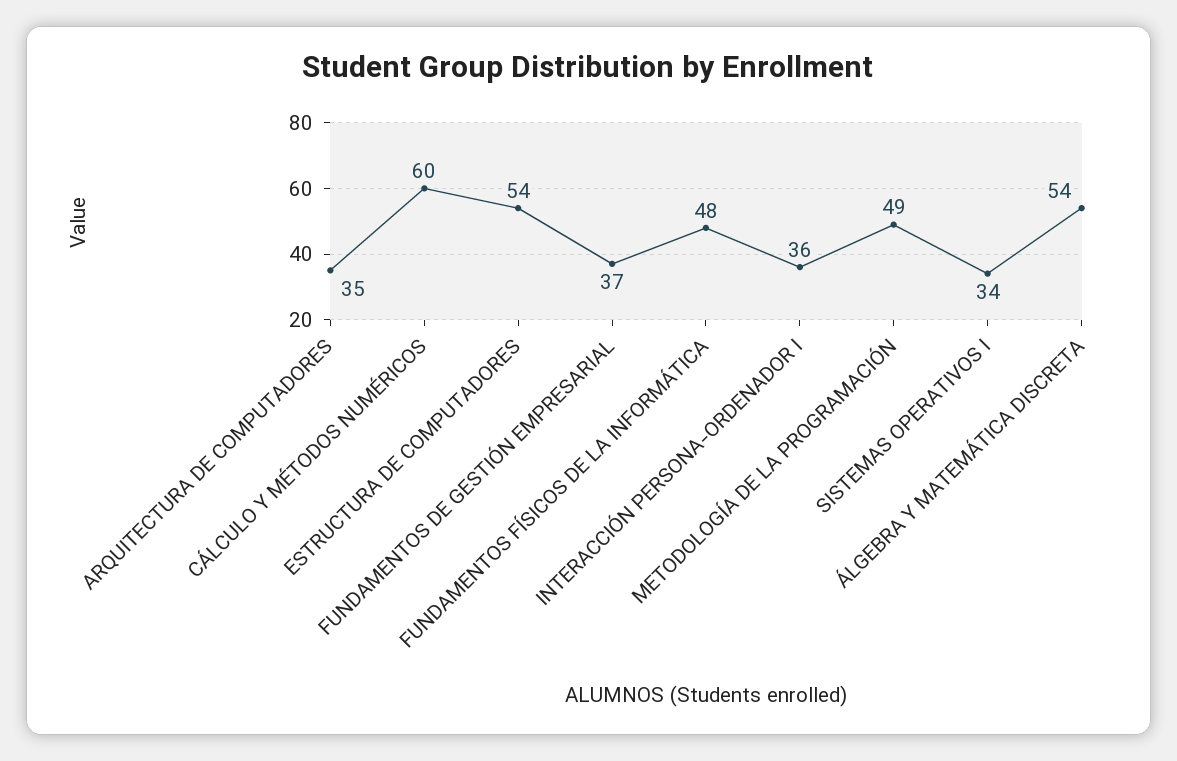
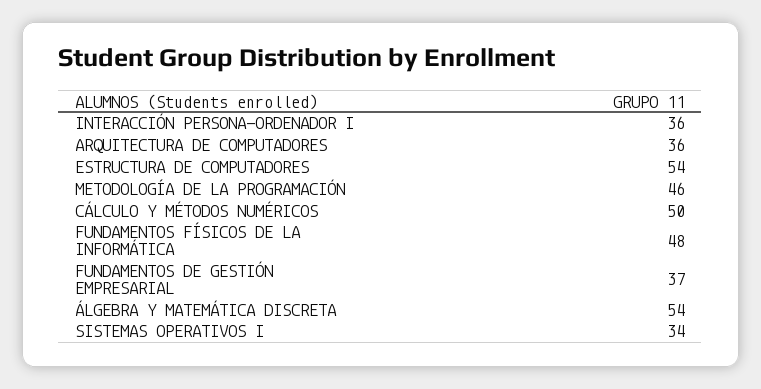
ARQUITECTURA DE COMPUTADORES: 35 -> 36
CÁLCULO Y MÉTODOS NUMÉRICOS: 60 -> 50
METODOLOGÍA DE LA PROGRAMACIÓN: 49 -> 46

